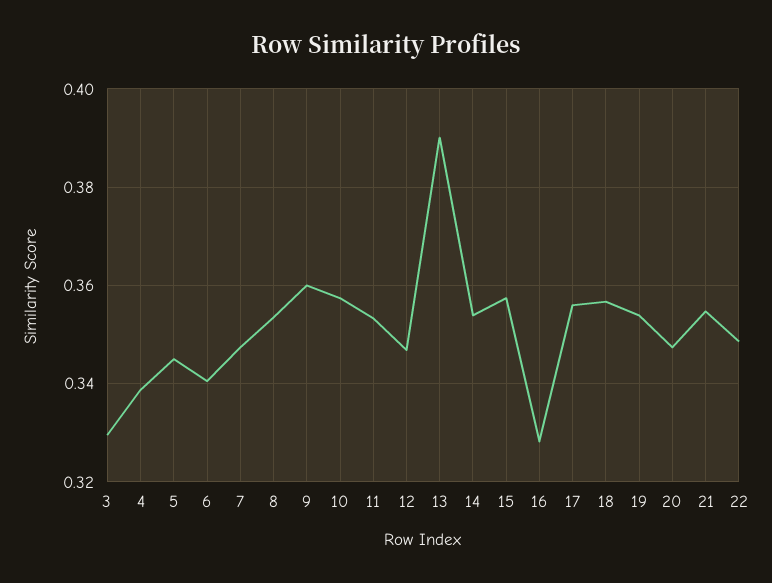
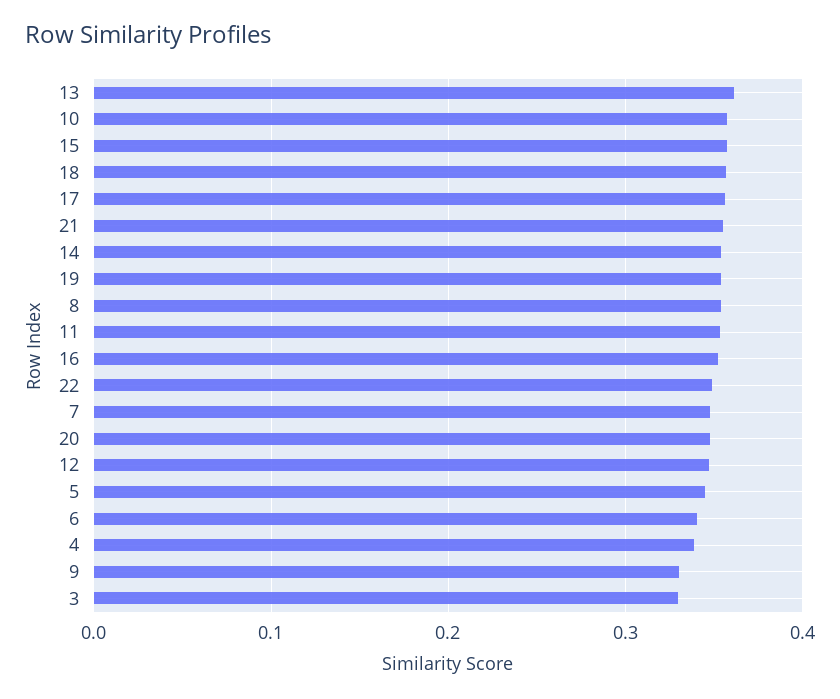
9: 0.36 -> 0.33
13: 0.39 -> 0.36
16: 0.328 -> 0.35

